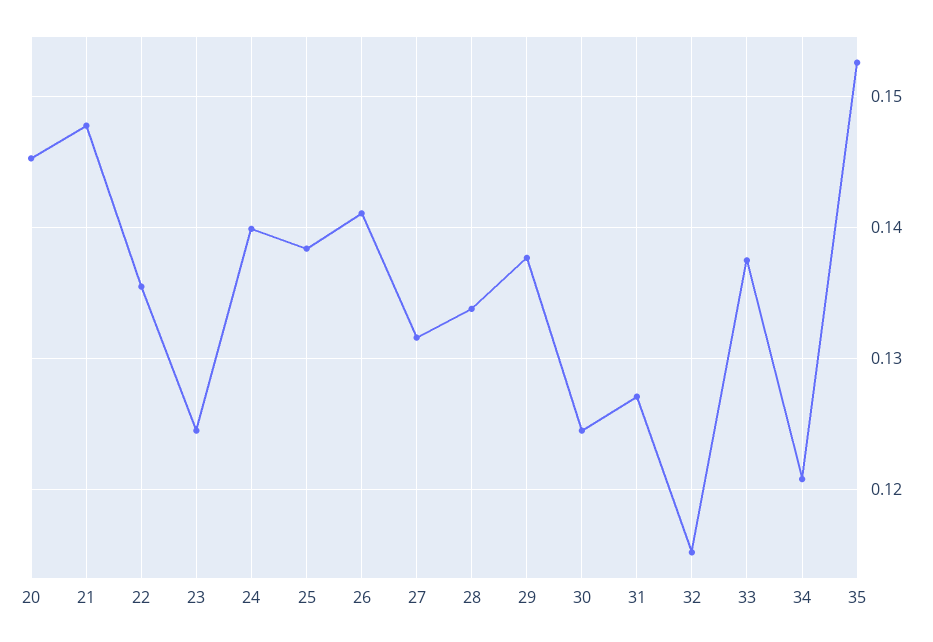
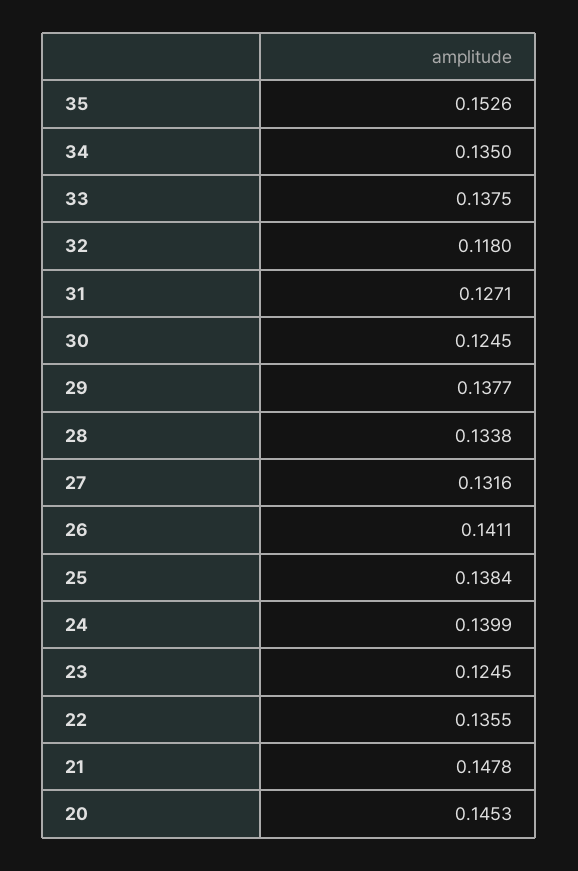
32: 0.115 -> 0.118
34: 0.121 -> 0.135

